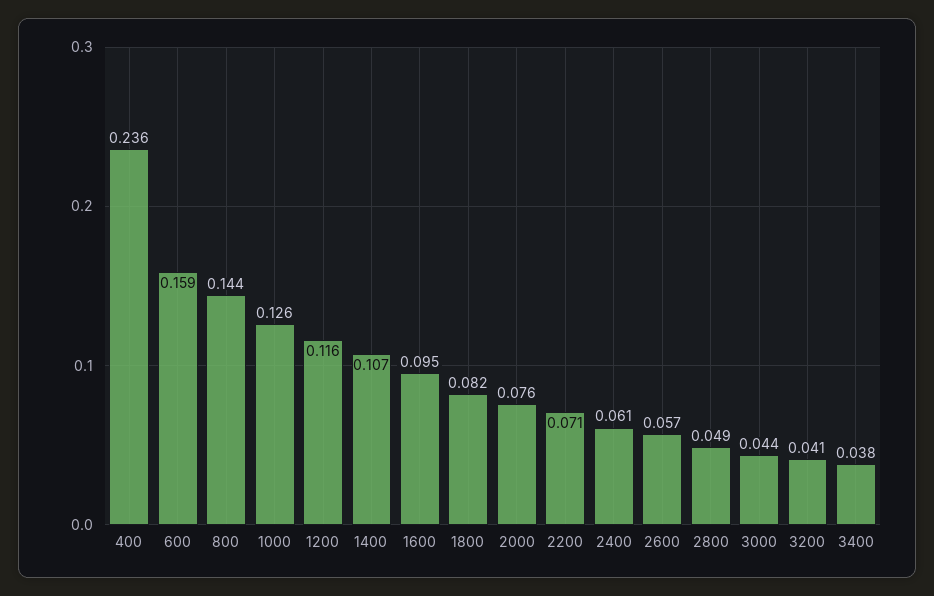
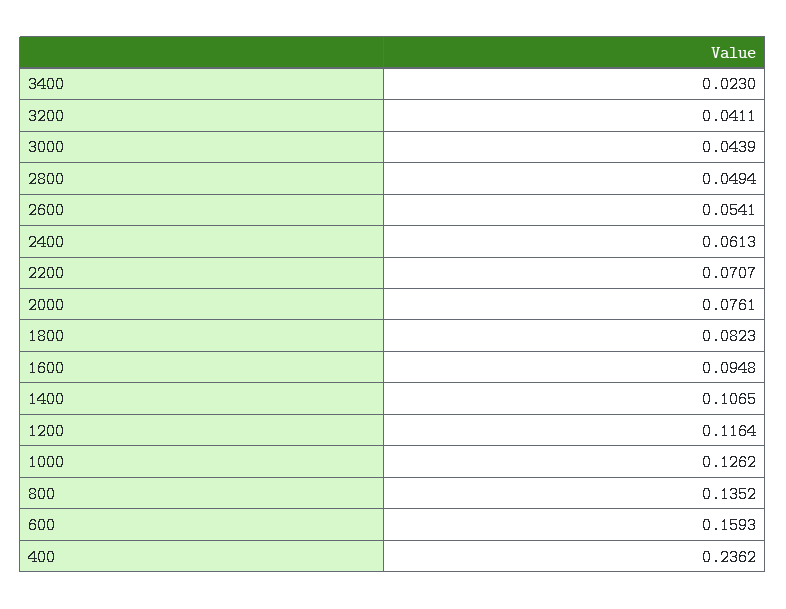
800: 0.144 -> 0.1352
2600: 0.057 -> 0.0541
3400: 0.038 -> 0.023

